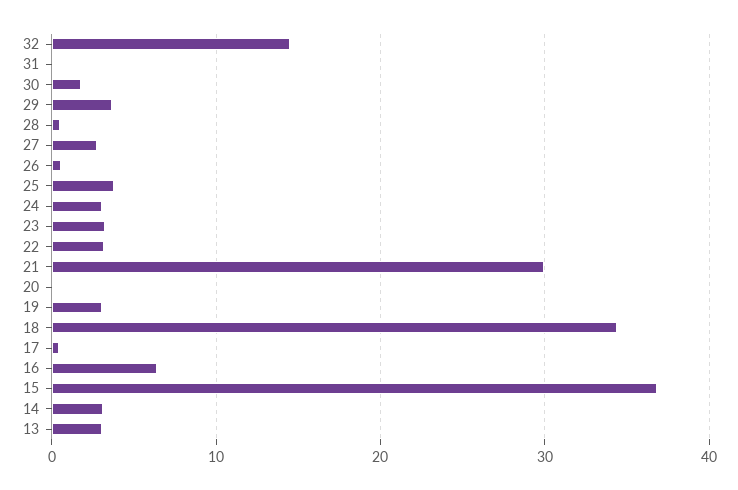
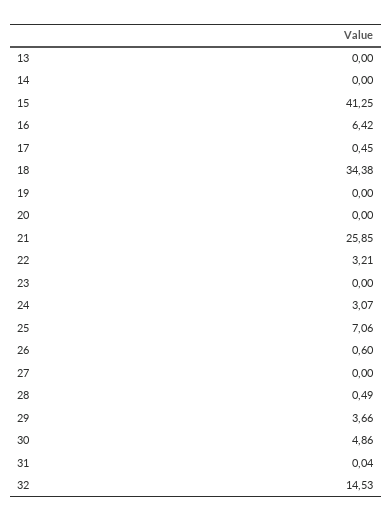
30: 2 -> 4.86
27: 3 -> 0
25: 4 -> 7.06
23: 3 -> 0
21: 30 -> 25.85
19: 3 -> 0
15: 37 -> 41.25
14: 3 -> 0
13: 3 -> 0

